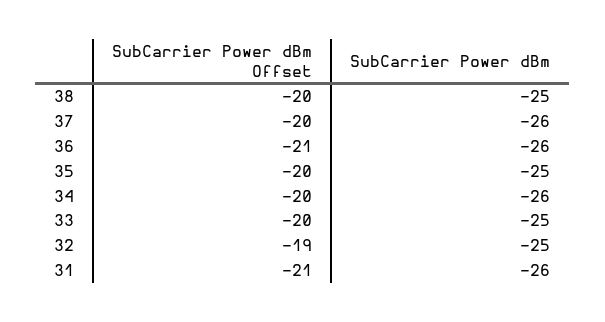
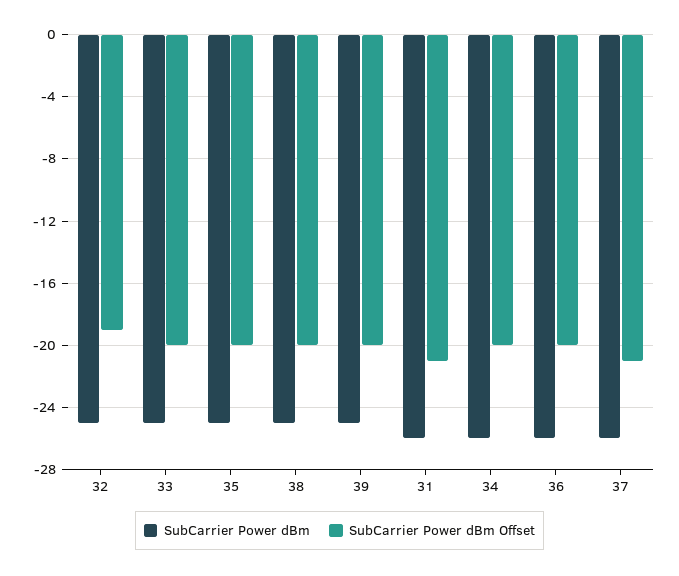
SubCarrier Power dBm Offset, 37: -20 -> -21
SubCarrier Power dBm Offset, 36: -21 -> -20
SubCarrier Power dBm, 39: none -> -25
SubCarrier Power dBm Offset, 39: none -> -20

